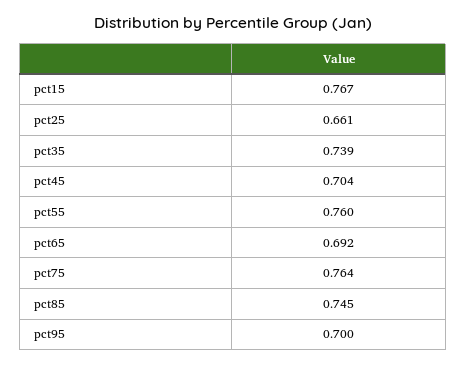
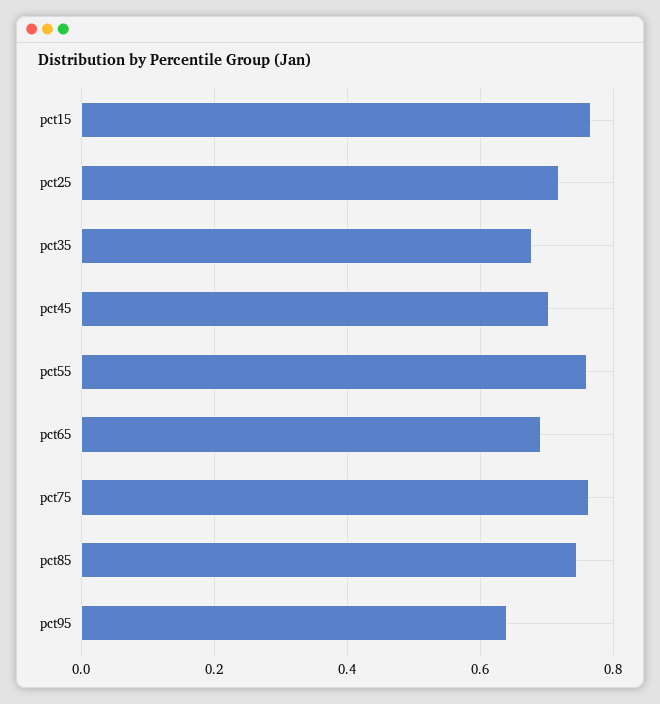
pct25: 0.661 -> 0.72
pct35: 0.739 -> 0.68
pct95: 0.7 -> 0.64

